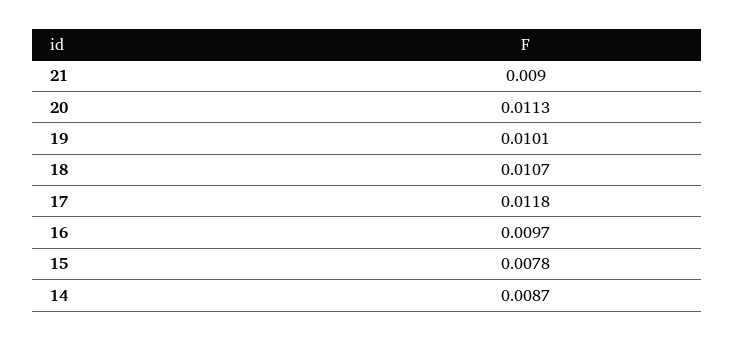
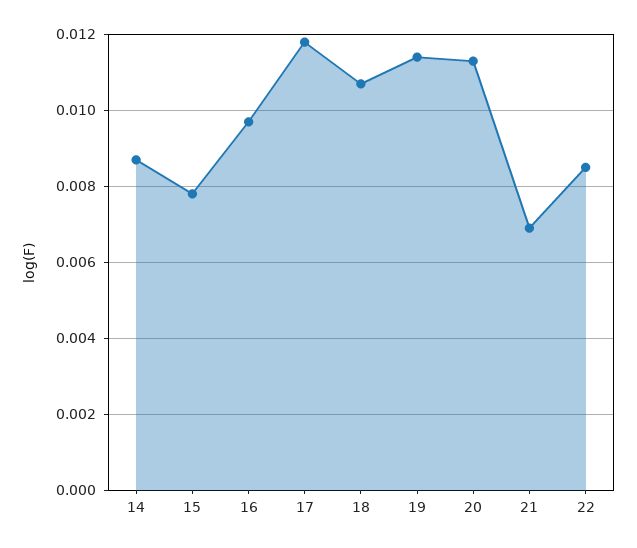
21: 0.009 -> 0.007
19: 0.0101 -> 0.0115
22: none -> 0.0085

